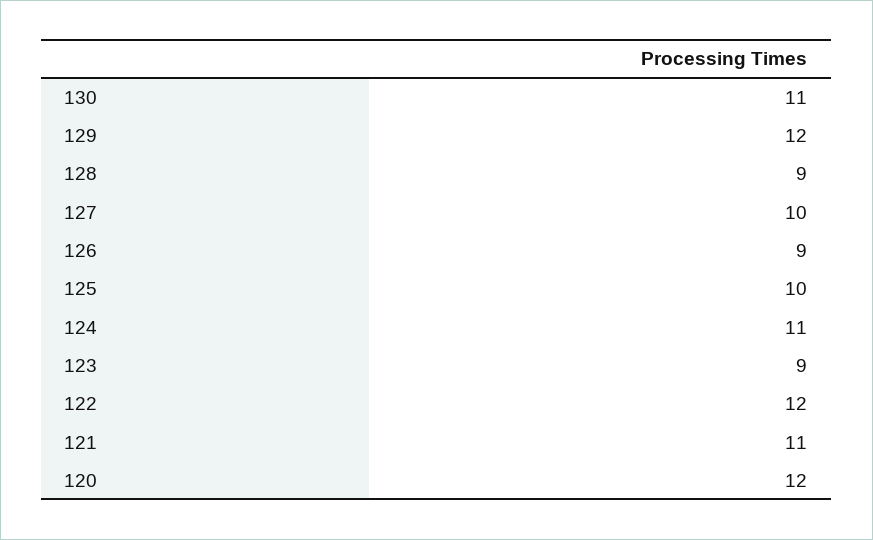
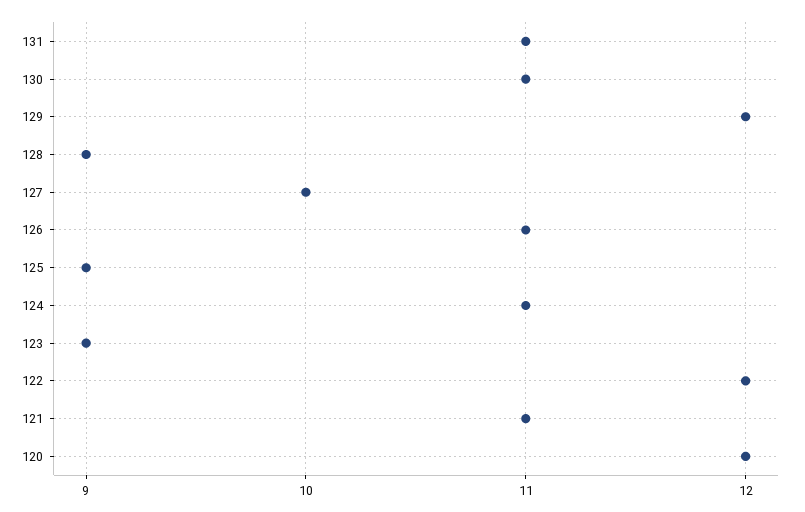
126: 9 -> 11
125: 10 -> 9
131: none -> 11

